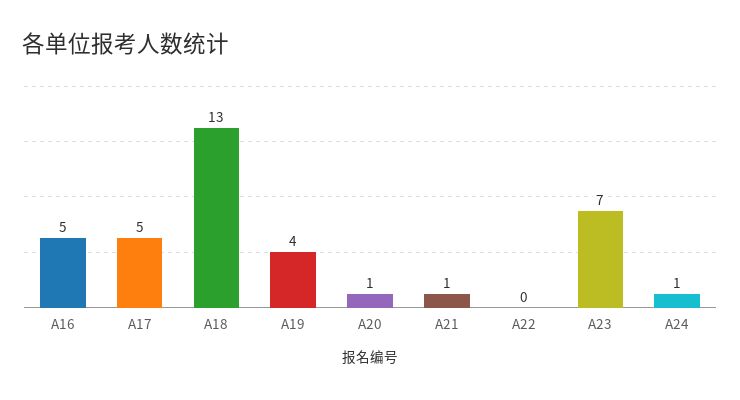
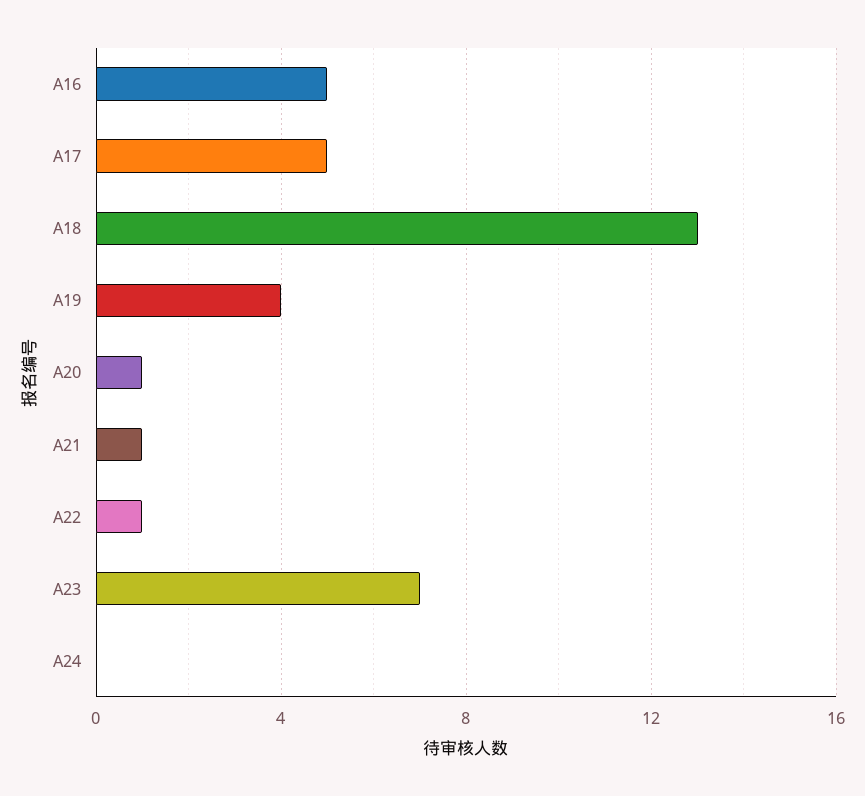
A22: 0 -> 1
A24: 1 -> 0

